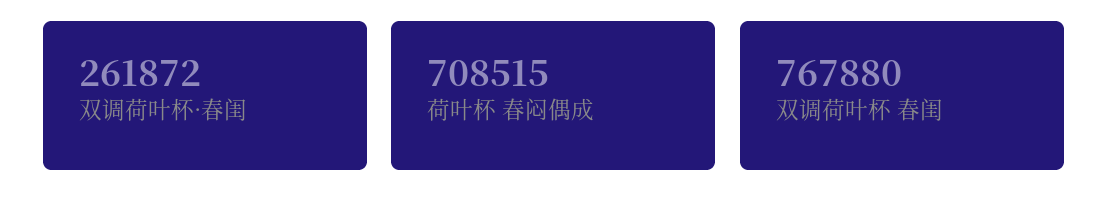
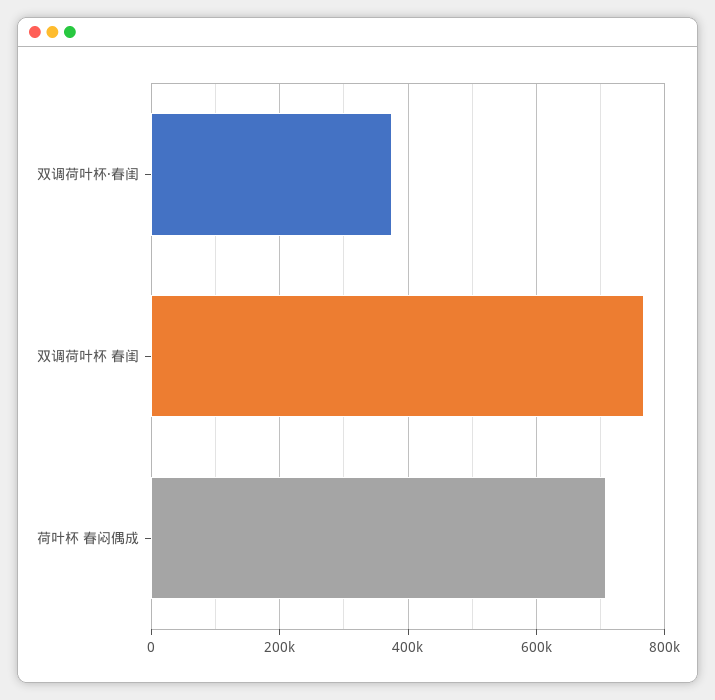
双调荷叶杯·春闺: 261872 -> 380000

